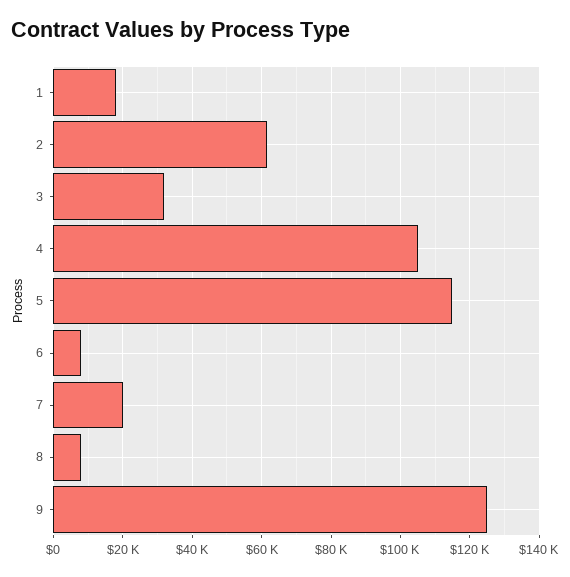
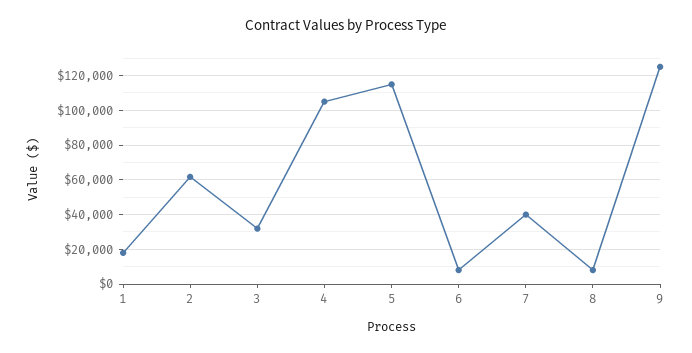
7: 20000 -> 40000

